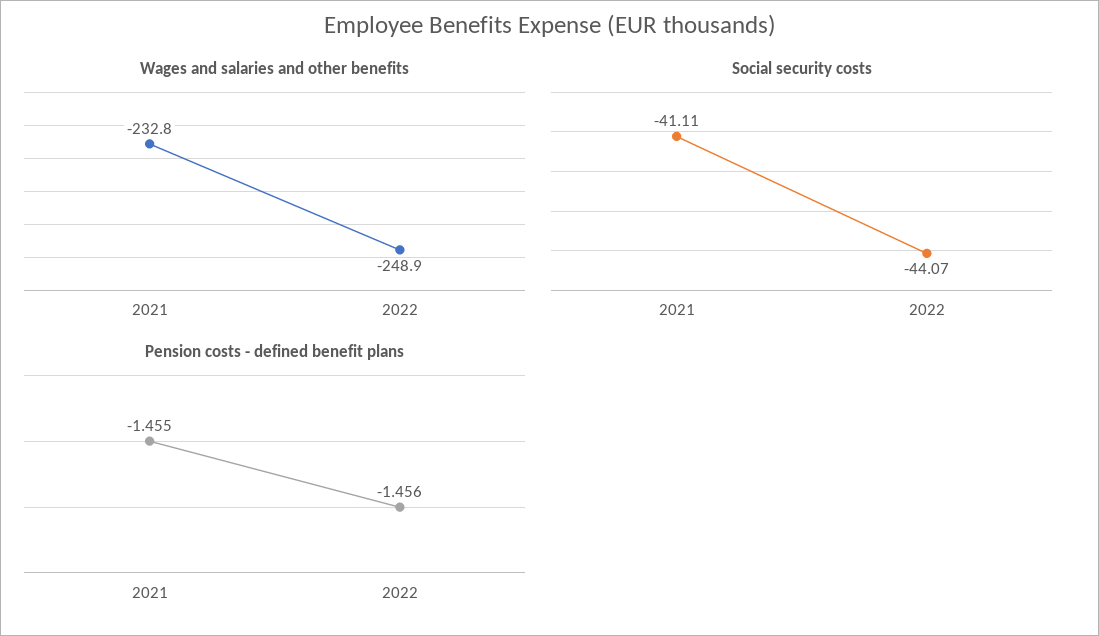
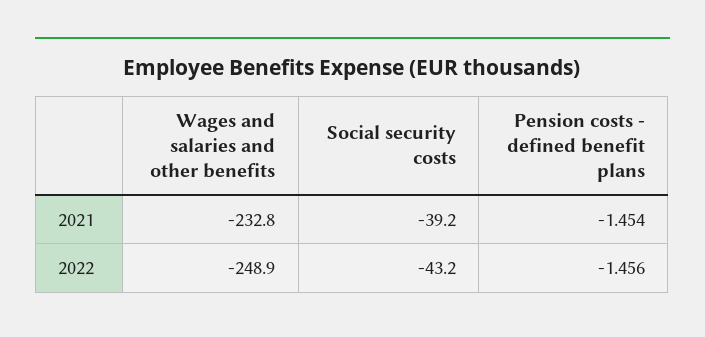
Social security costs, 2021: -41.11 -> -39.2
Social security costs, 2022: -44.07 -> -43.2
Pension costs - defined benefit plans, 2021: -1.455 -> -1.454

